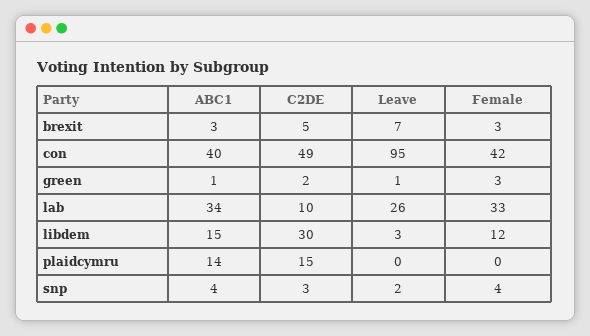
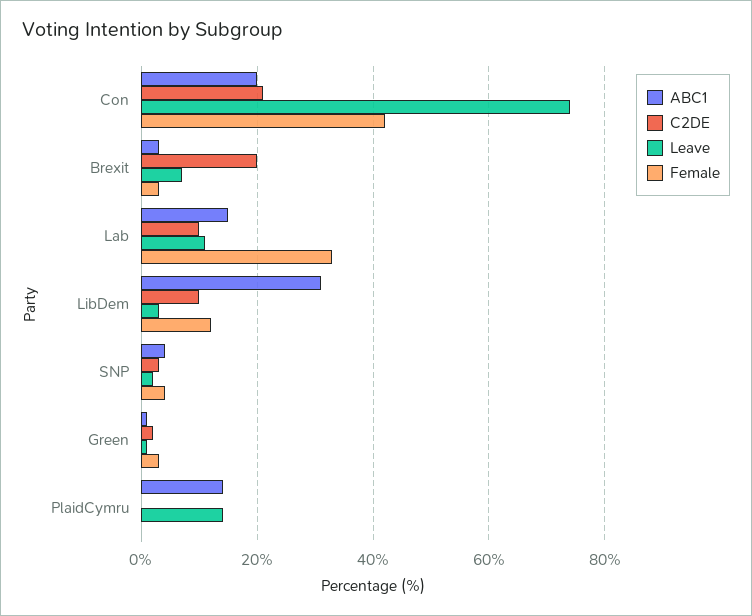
C2DE, brexit: 5 -> 20
ABC1, con: 40 -> 20
C2DE, con: 49 -> 20
Leave, con: 95 -> 75
ABC1, lab: 34 -> 15
Leave, lab: 26 -> 10
ABC1, libdem: 15 -> 30
C2DE, libdem: 30 -> 10
C2DE, plaidcymru: 15 -> 0
Leave, plaidcymru: 0 -> 15

